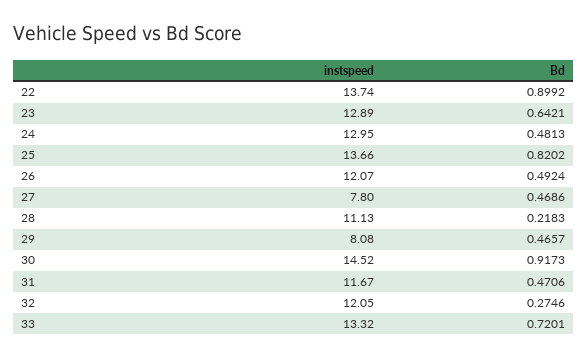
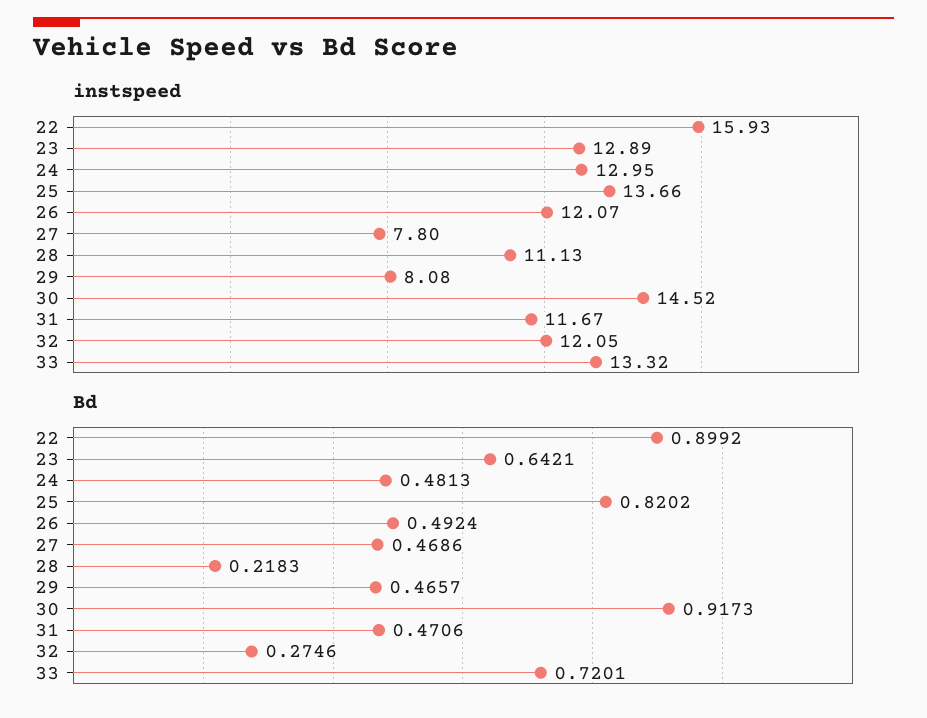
instspeed, 22: 13.74 -> 15.93

